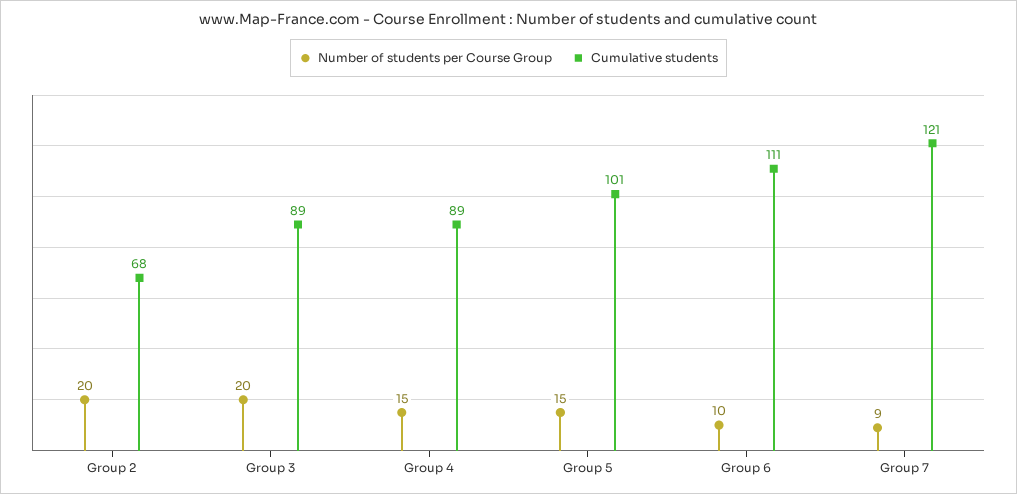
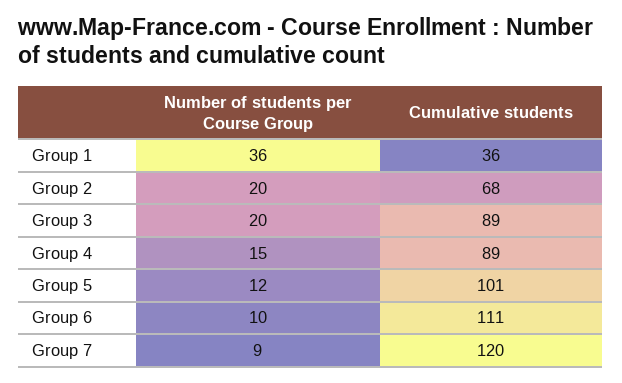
Number of students per Course Group, Group 5: 15 -> 12
Cumulative students, Group 7: 121 -> 120
Number of students per Course Group, Group 1: none -> 36
Cumulative students, Group 1: none -> 36

